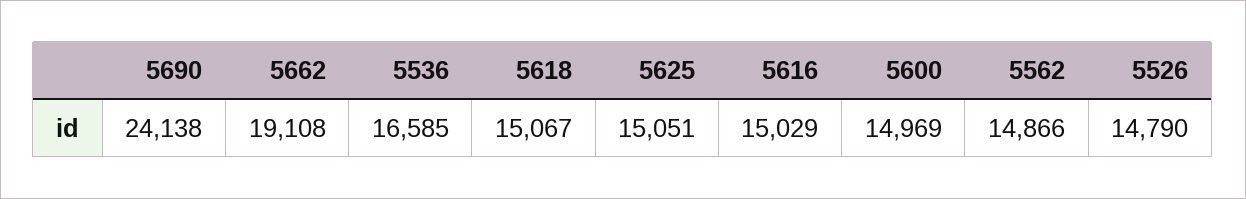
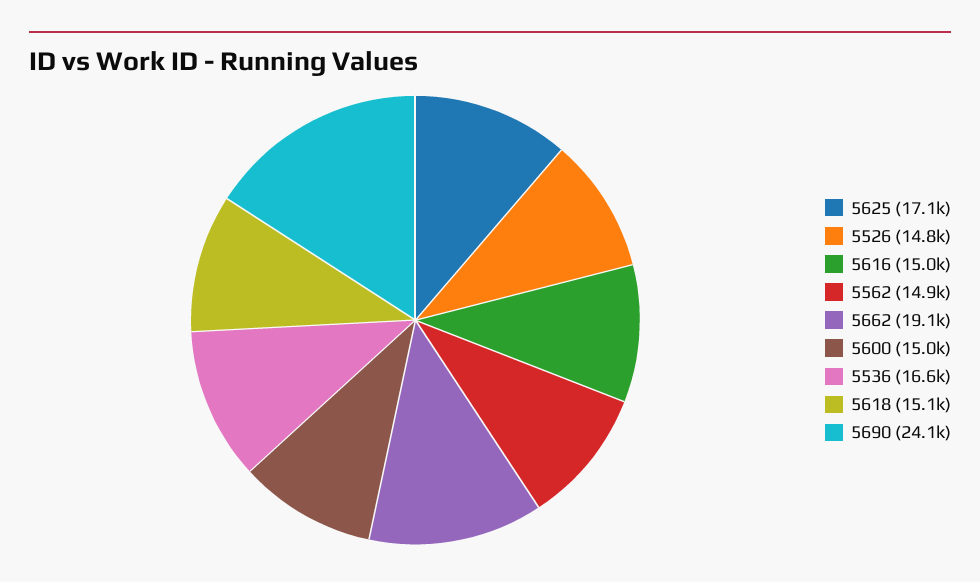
5625: 15051 -> 17100

